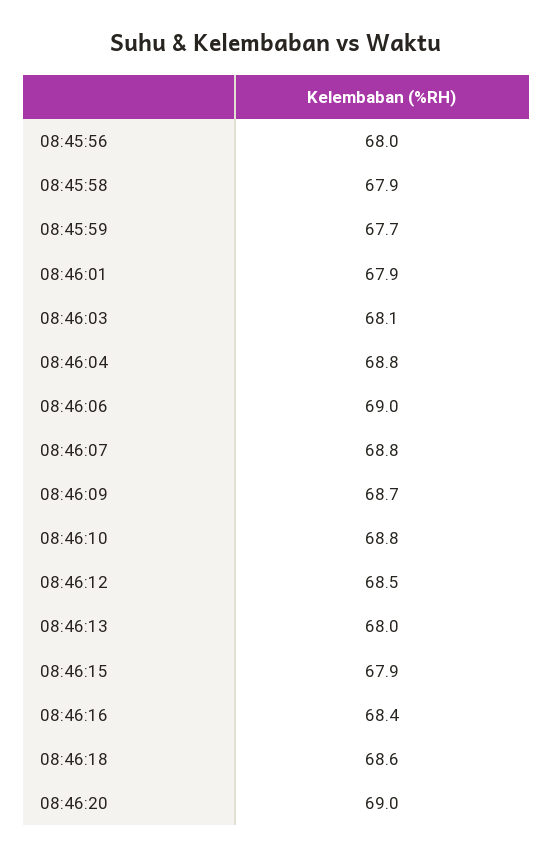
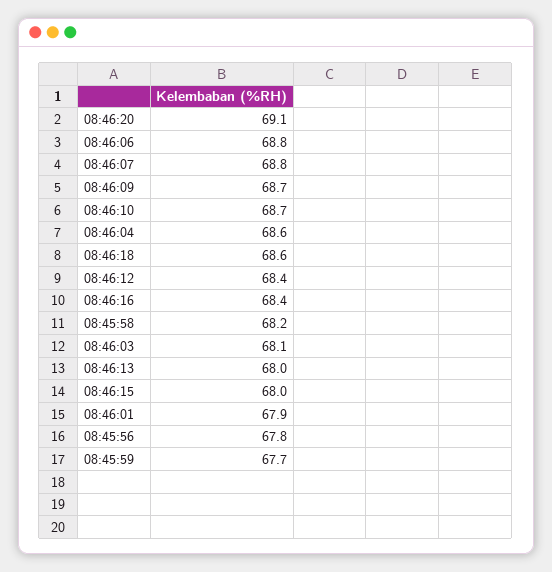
08:45:56: 68 -> 67.8
08:45:58: 67.9 -> 68.2
08:46:04: 68.8 -> 68.6
08:46:06: 69 -> 68.8
08:46:10: 68.8 -> 68.7
08:46:12: 68.5 -> 68.4
08:46:15: 67.9 -> 68
08:46:20: 69 -> 69.1

